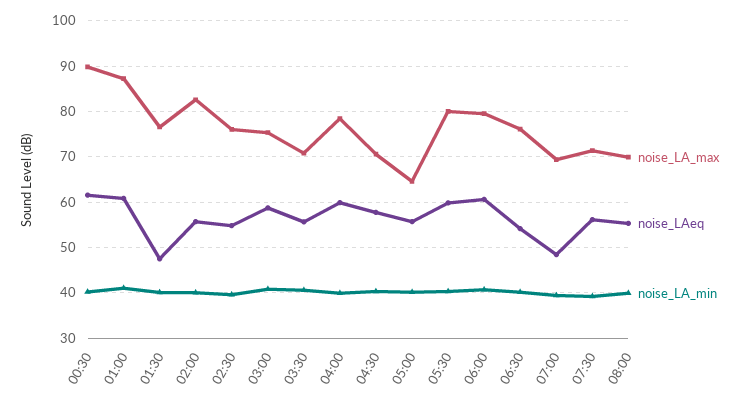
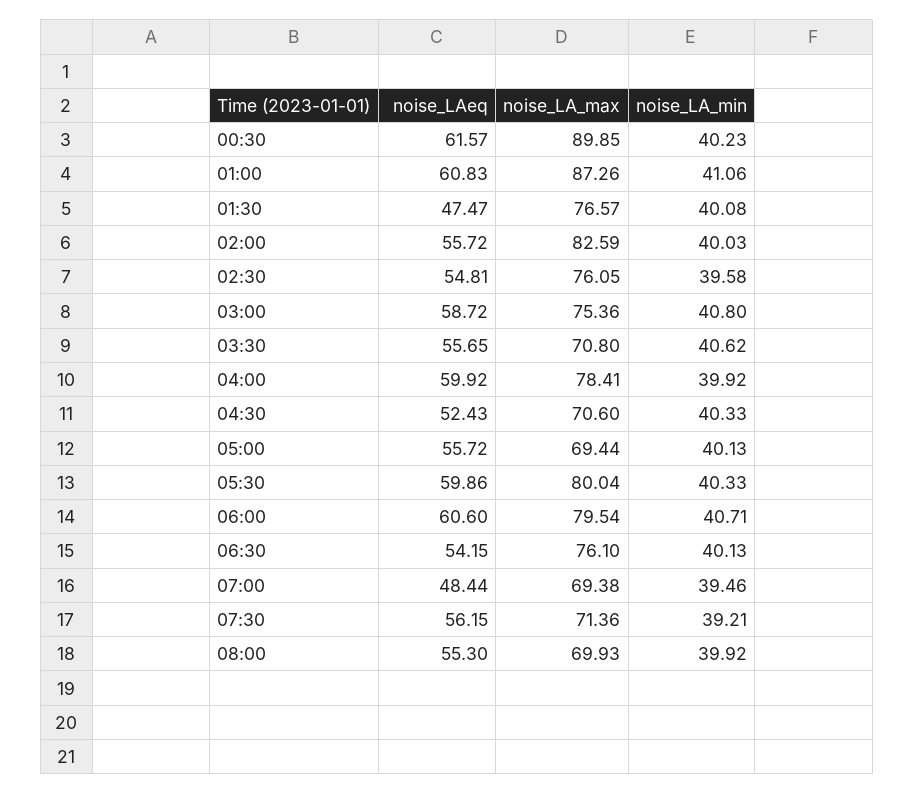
noise_LAeq, 04:30: 58 -> 52.43
noise_LA_max, 05:00: 64 -> 69.44

